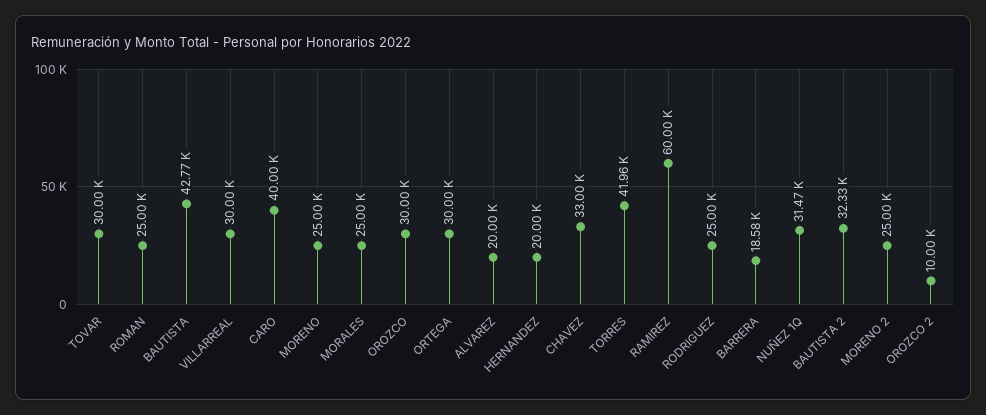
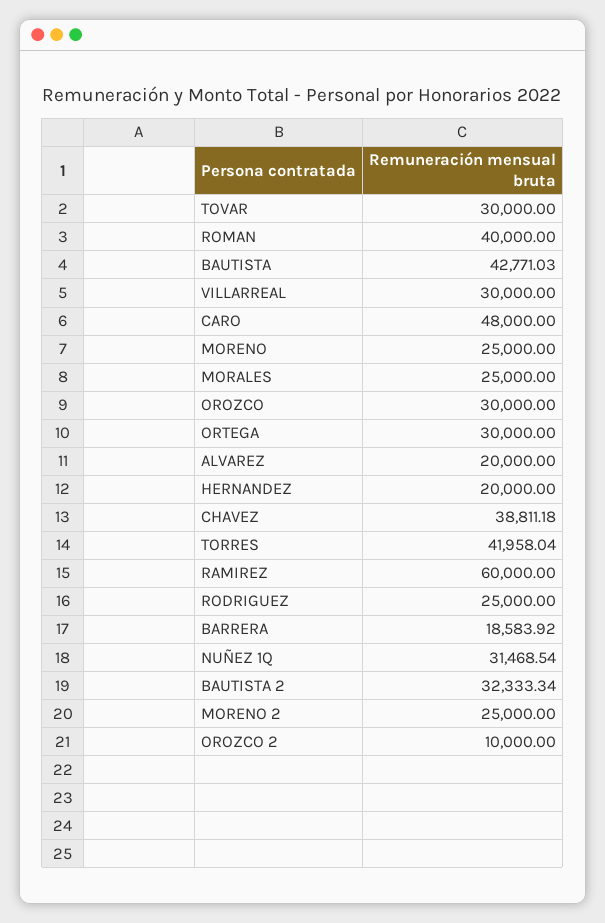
ROMAN: 25000 -> 40000
CARO: 40000 -> 48000
CHAVEZ: 33000 -> 38811.18

